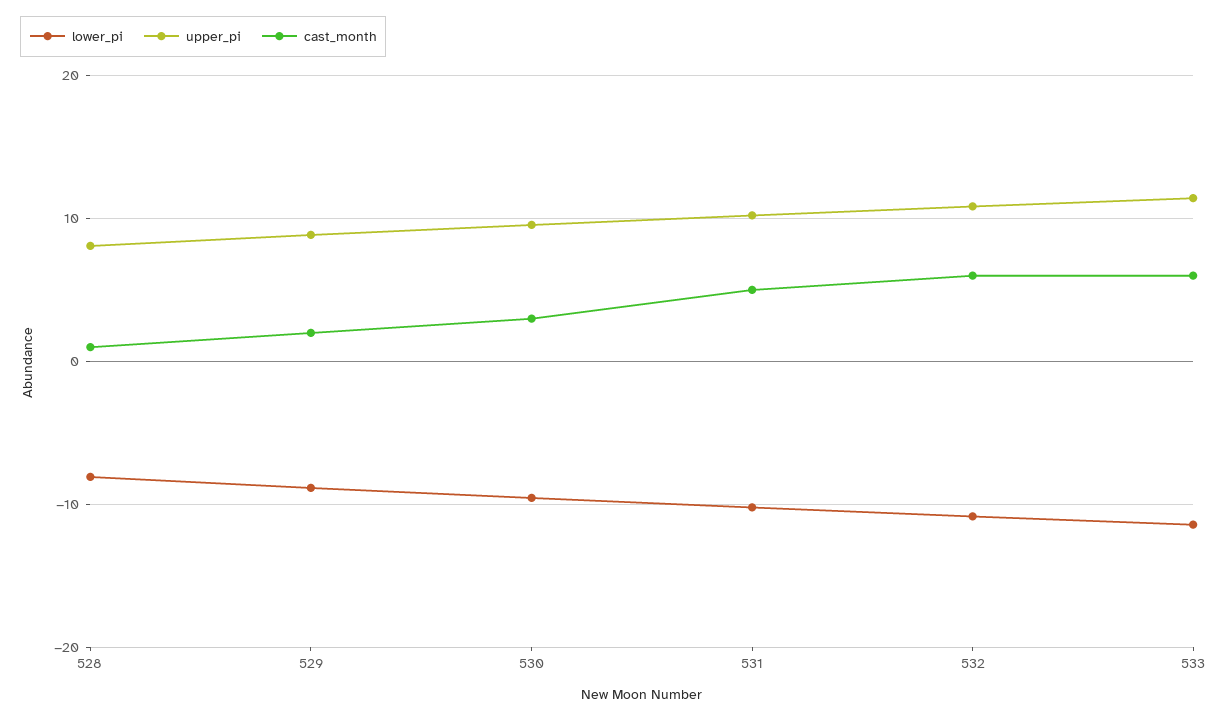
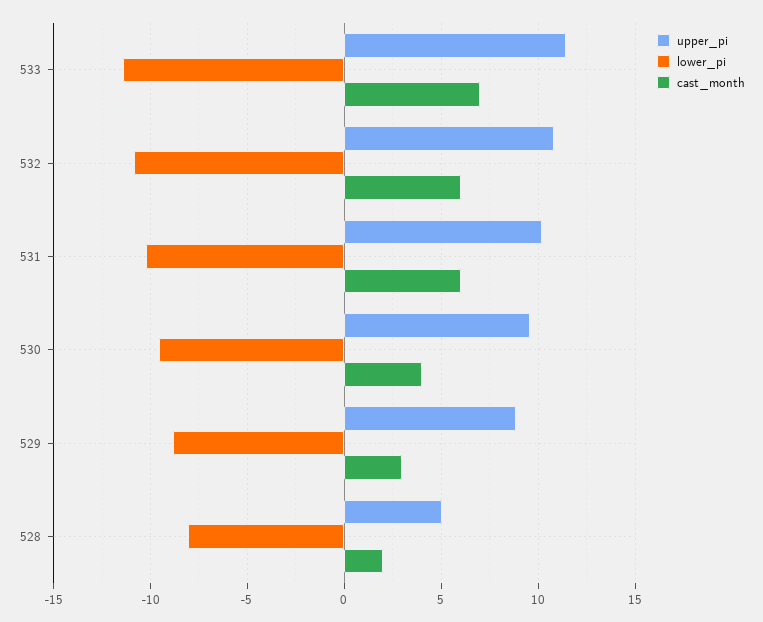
upper_pi, 528: 8 -> 5
cast_month, 528: 1 -> 2
cast_month, 529: 2 -> 3
cast_month, 530: 3 -> 4
cast_month, 531: 5 -> 6
cast_month, 533: 6 -> 7

